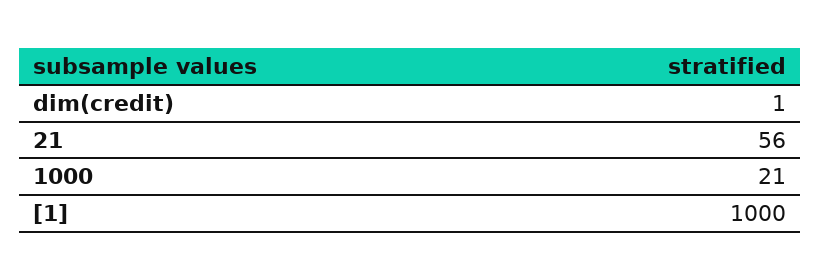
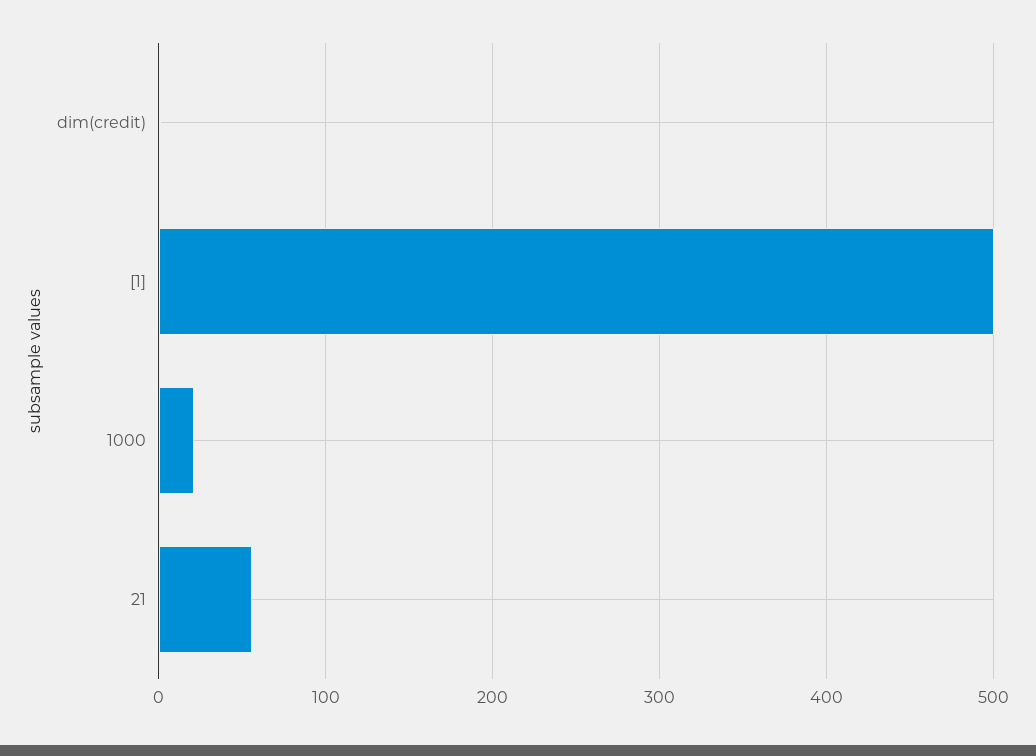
[1]: 1000 -> 500

